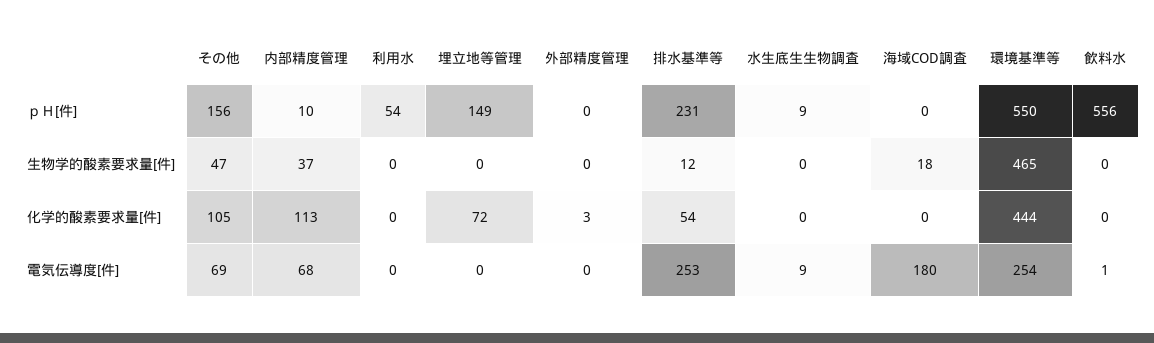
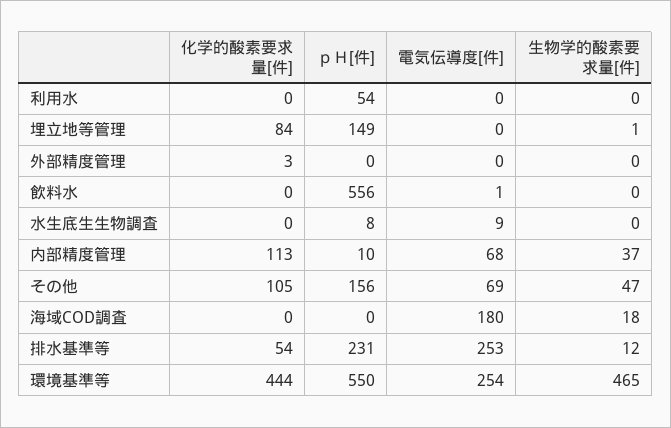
水生底生生物調査, ｐＨ[件]: 9 -> 8
埋立地等管理, 生物学的酸素要求量[件]: 0 -> 1
埋立地等管理, 化学的酸素要求量[件]: 72 -> 84

